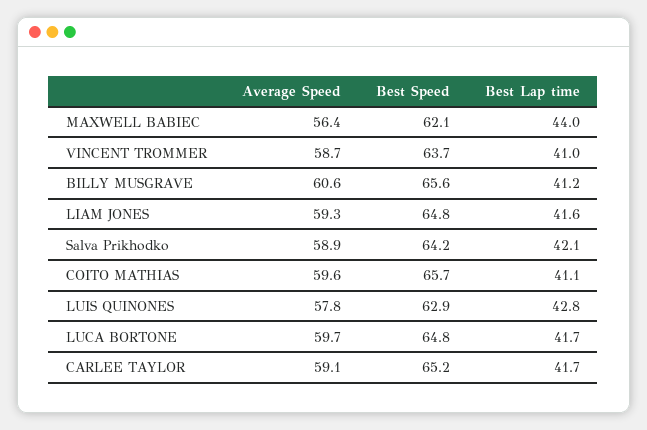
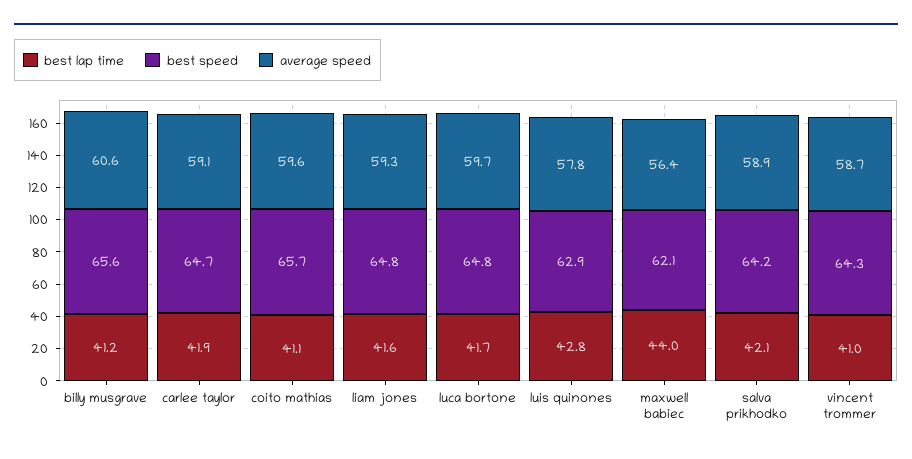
Best Speed, VINCENT TROMMER: 63.7 -> 64.3
Best Speed, CARLEE TAYLOR: 65.2 -> 64.7
Best Lap time, CARLEE TAYLOR: 41.7 -> 41.9

